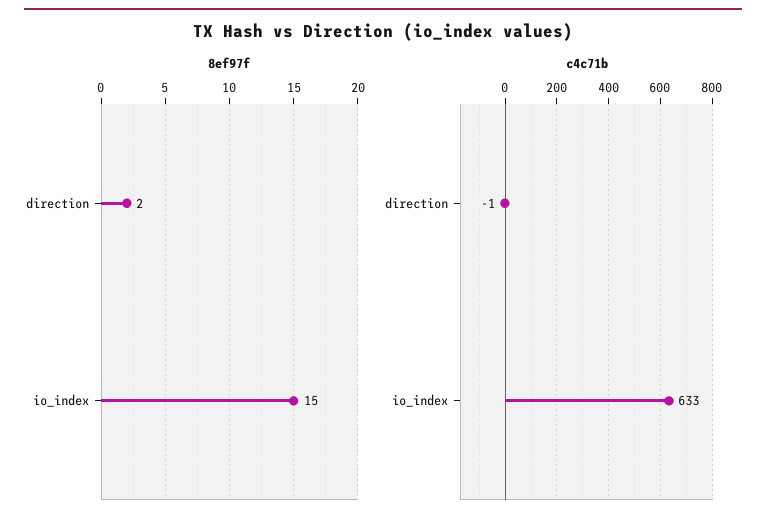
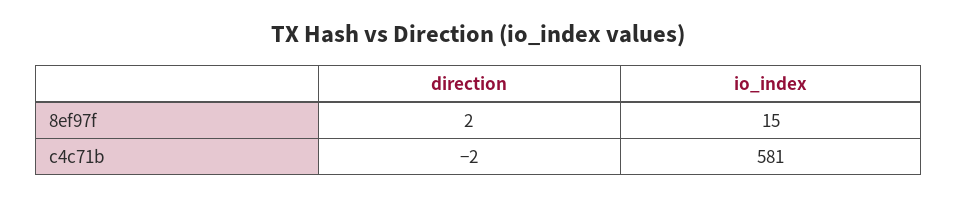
c4c71b, direction: -1 -> -2
c4c71b, io_index: 633 -> 581

